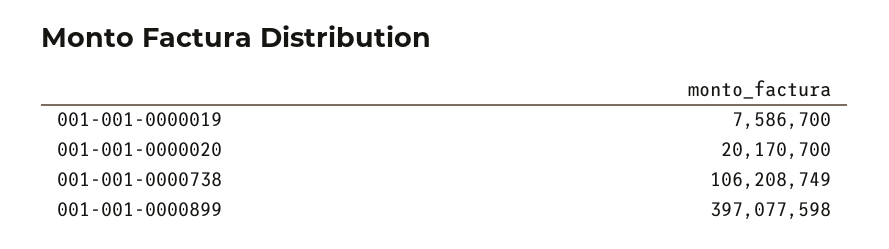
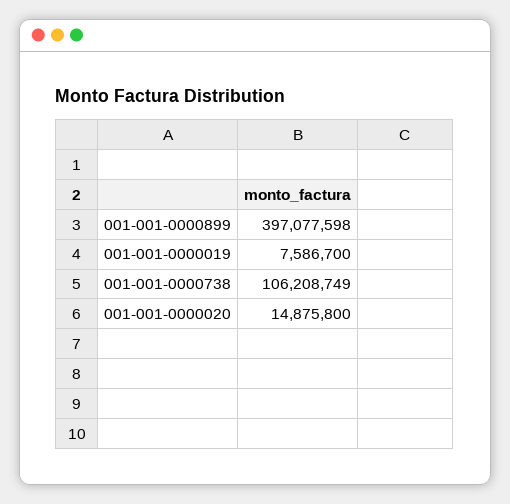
001-001-0000020: 20170700 -> 14875800

